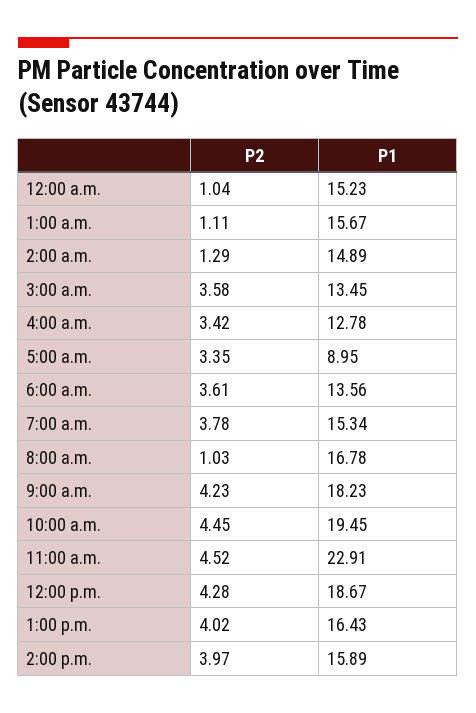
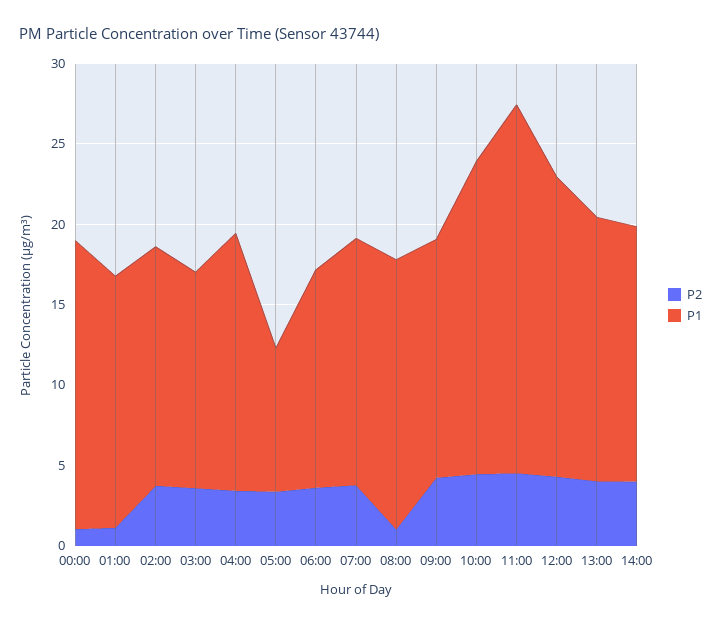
P1, 12:00 a.m.: 15.23 -> 18
P2, 2:00 a.m.: 1.29 -> 4
P1, 4:00 a.m.: 12.78 -> 16
P1, 9:00 a.m.: 18.23 -> 15

